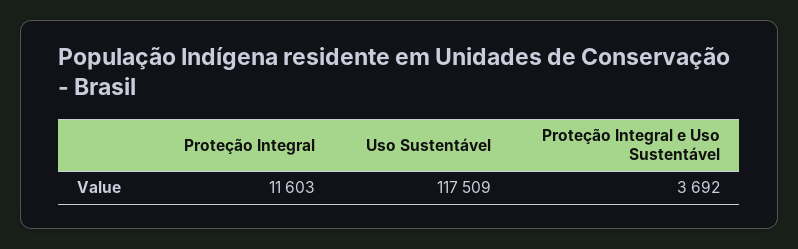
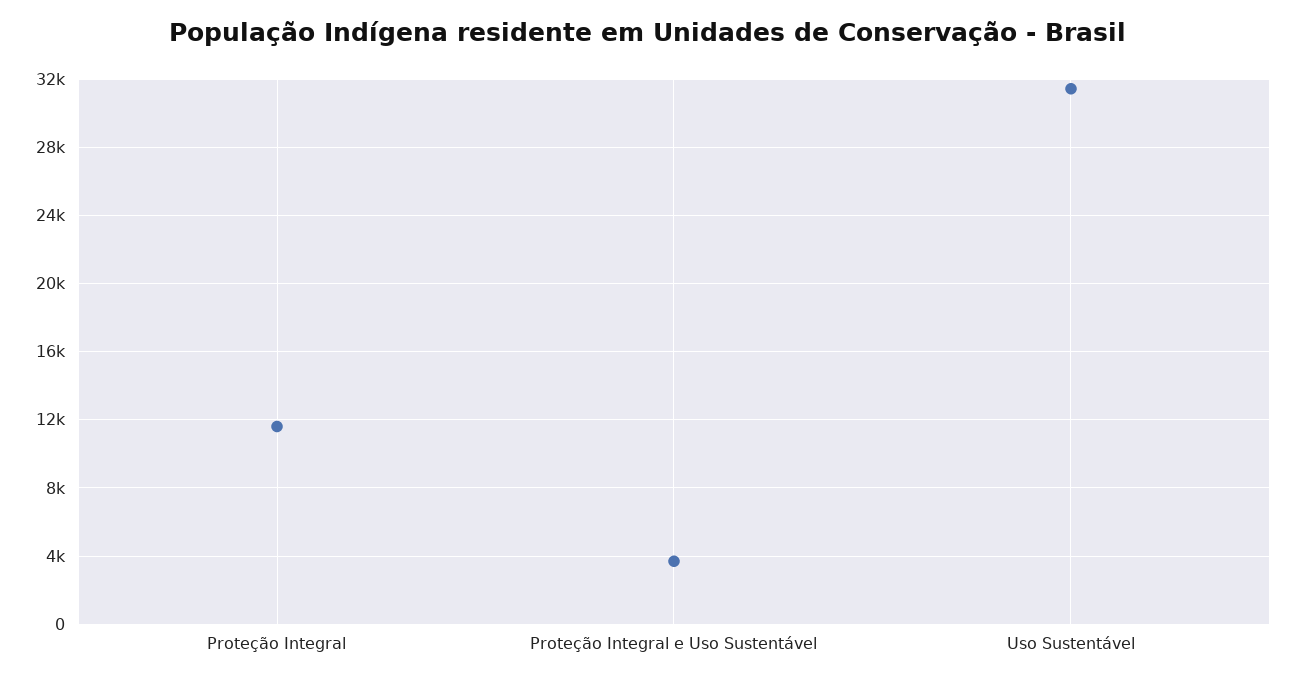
Uso Sustentável: 117509 -> 31500

